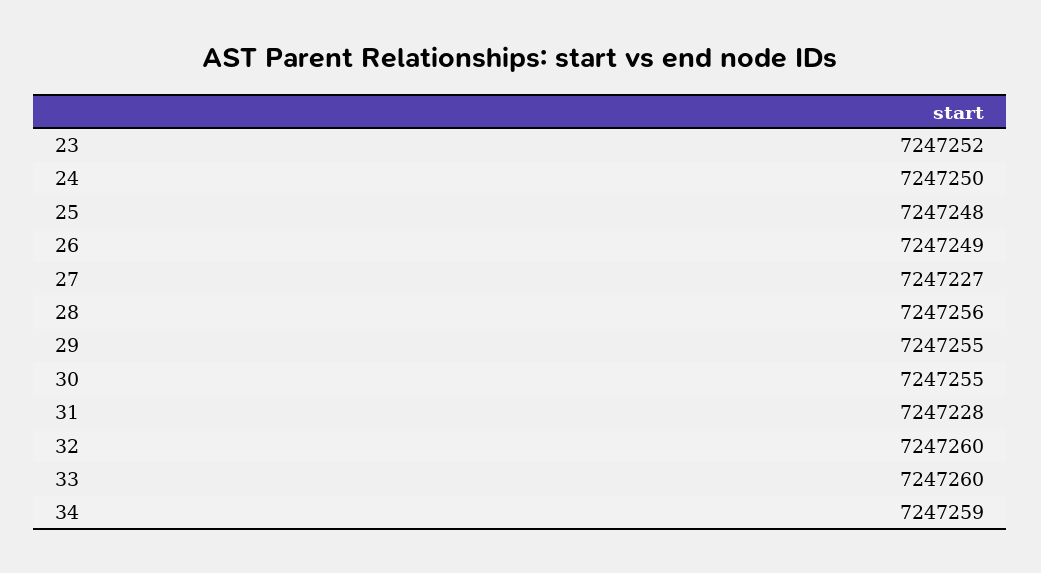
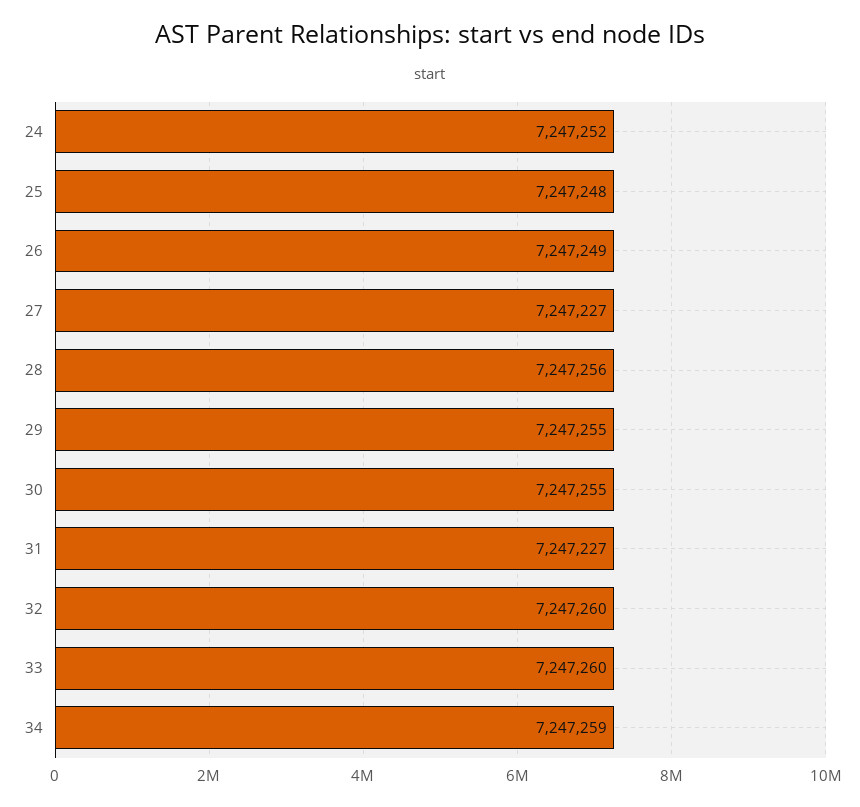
23: 7247252 -> none
24: 7247250 -> 7247252
31: 7247228 -> 7247227

